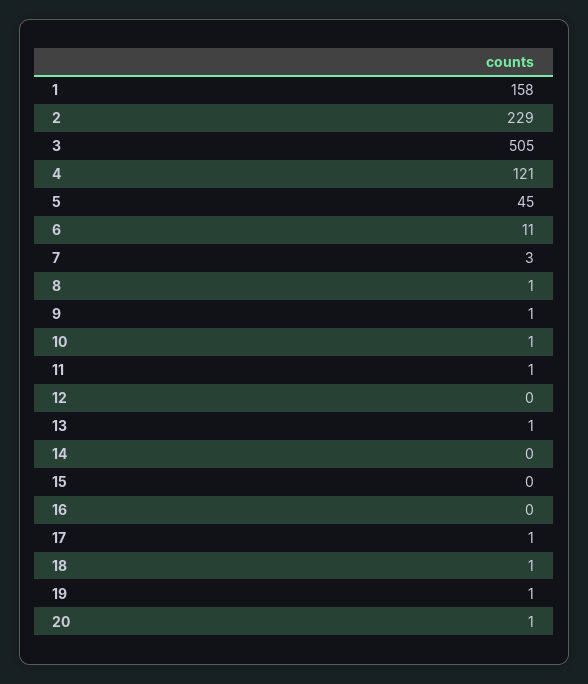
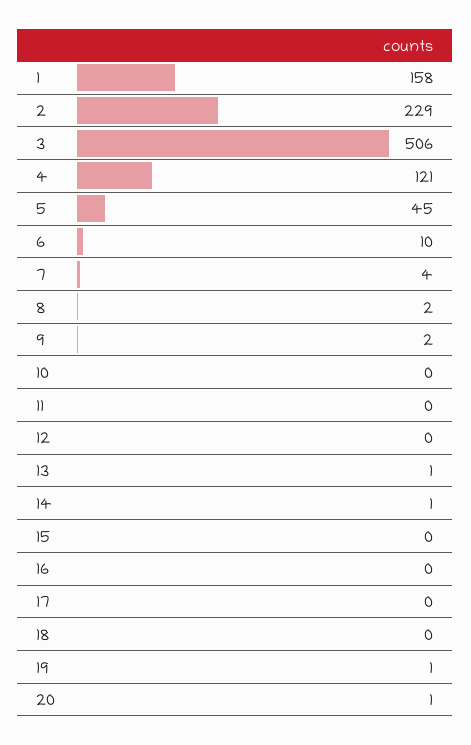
3: 505 -> 506
6: 11 -> 10
7: 3 -> 4
8: 1 -> 2
9: 1 -> 2
10: 1 -> 0
11: 1 -> 0
14: 0 -> 1
17: 1 -> 0
18: 1 -> 0

